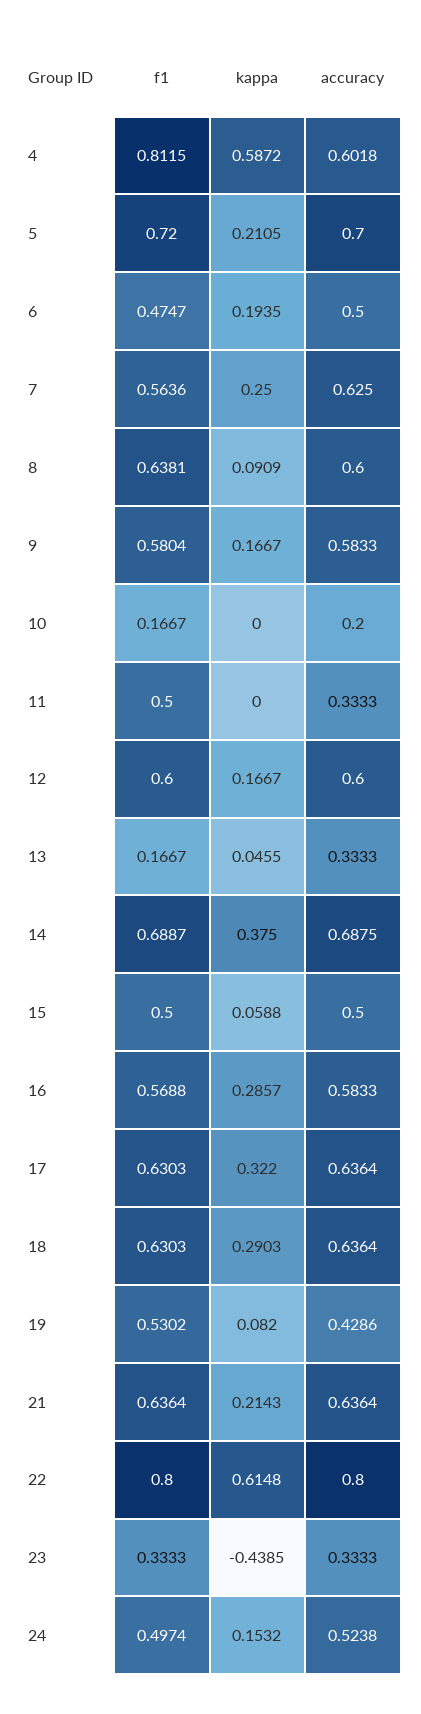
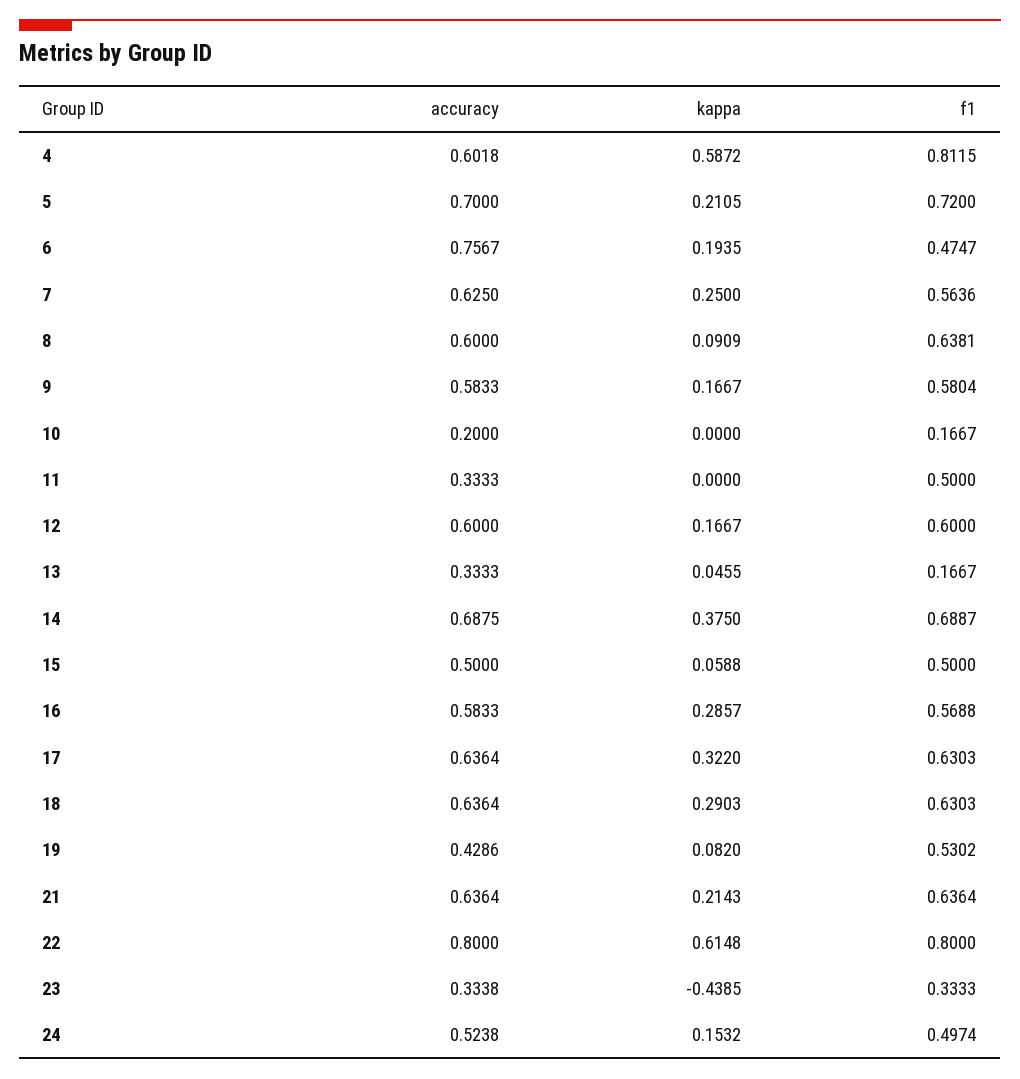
accuracy, 6: 0.5 -> 0.7567
accuracy, 23: 0.3333 -> 0.3338

